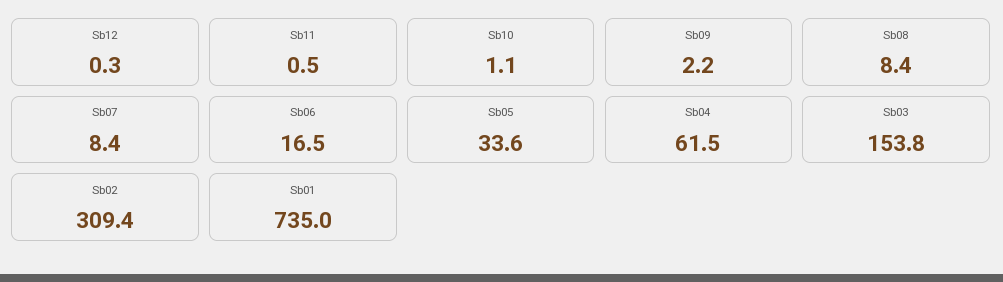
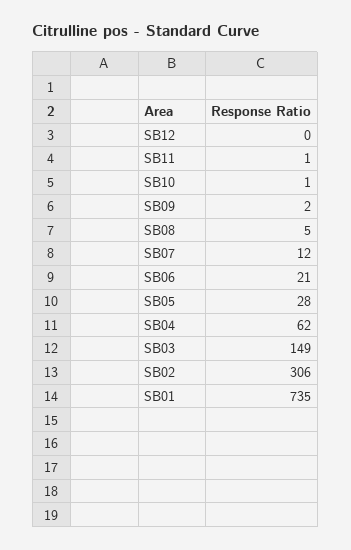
Sb08: 8.4 -> 5
Sb07: 8.4 -> 12
Sb06: 16.5 -> 21
Sb05: 33.6 -> 28
Sb03: 153.8 -> 149
Sb02: 309.4 -> 306

